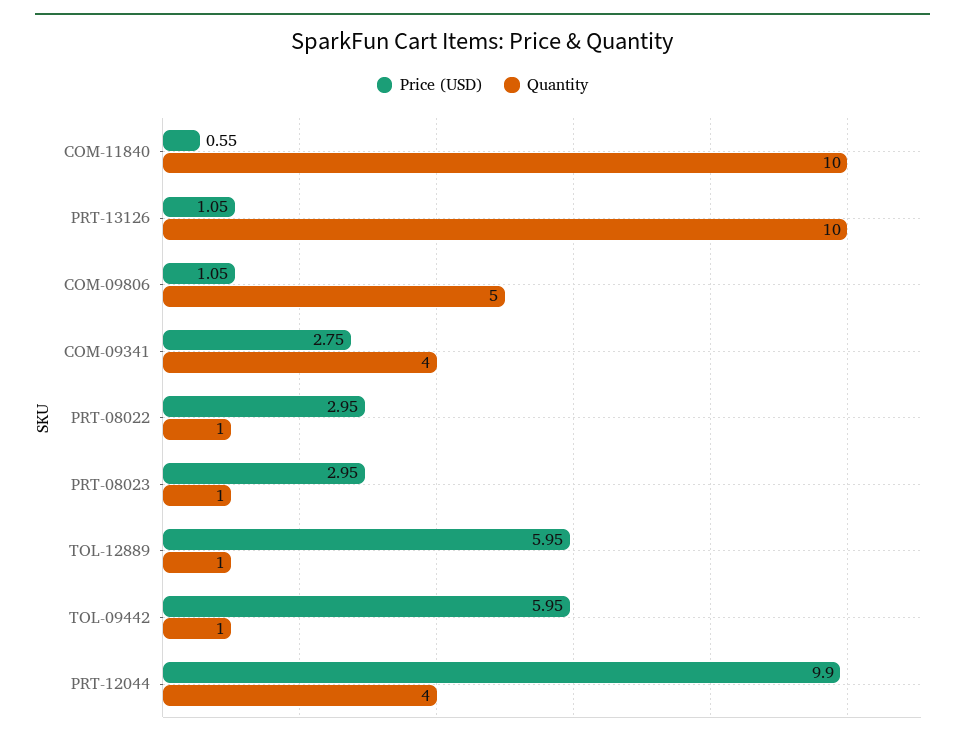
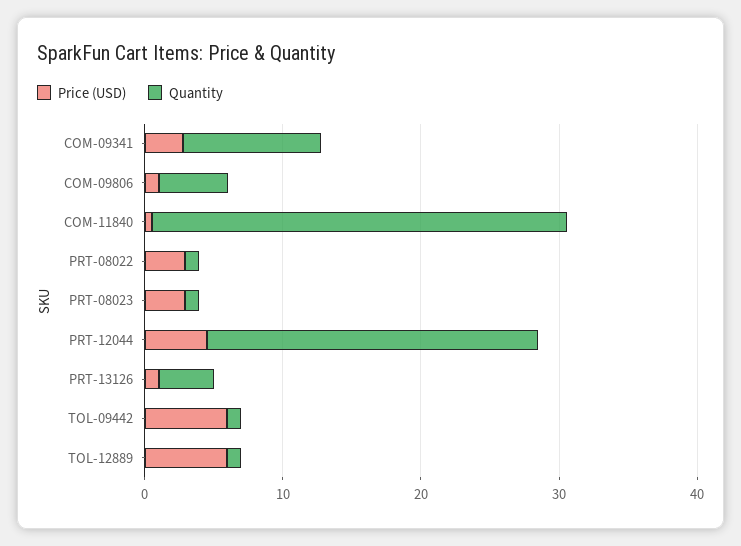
Quantity, COM-11840: 10 -> 30
Quantity, PRT-13126: 10 -> 4
Quantity, COM-09341: 4 -> 10
Price (USD), PRT-12044: 9.9 -> 4
Quantity, PRT-12044: 4 -> 24

